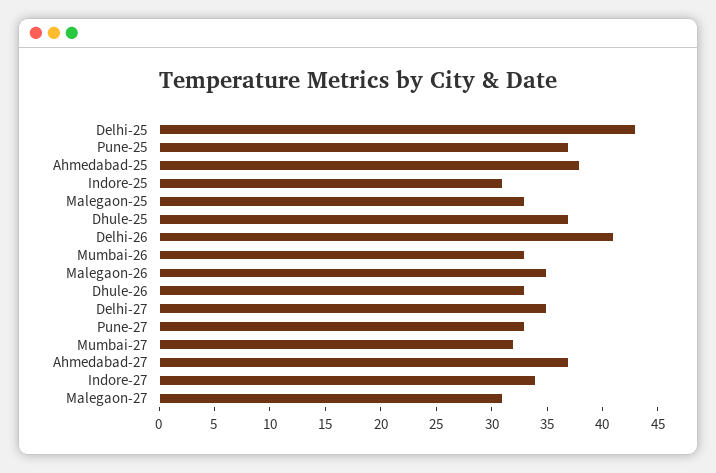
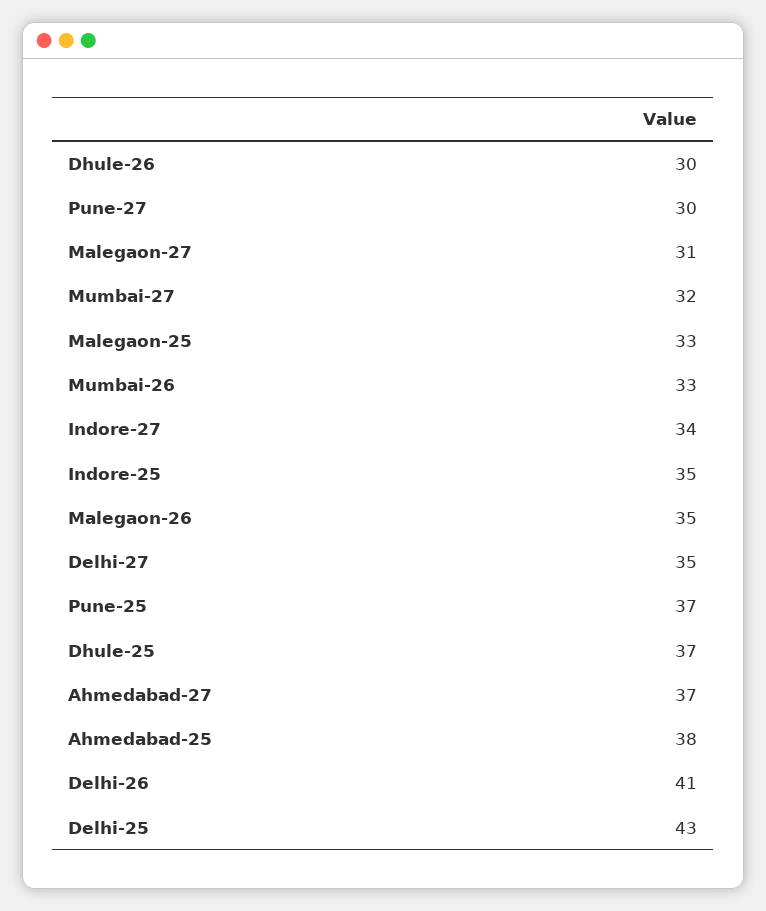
Indore-25: 31 -> 35
Dhule-26: 33 -> 30
Pune-27: 33 -> 30

